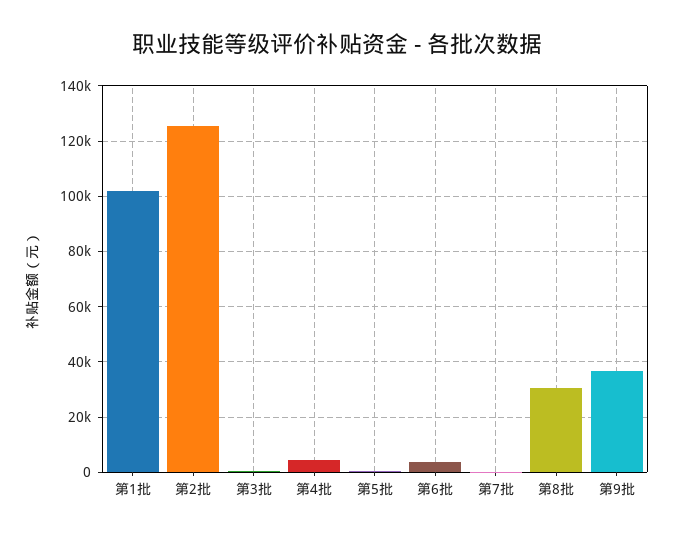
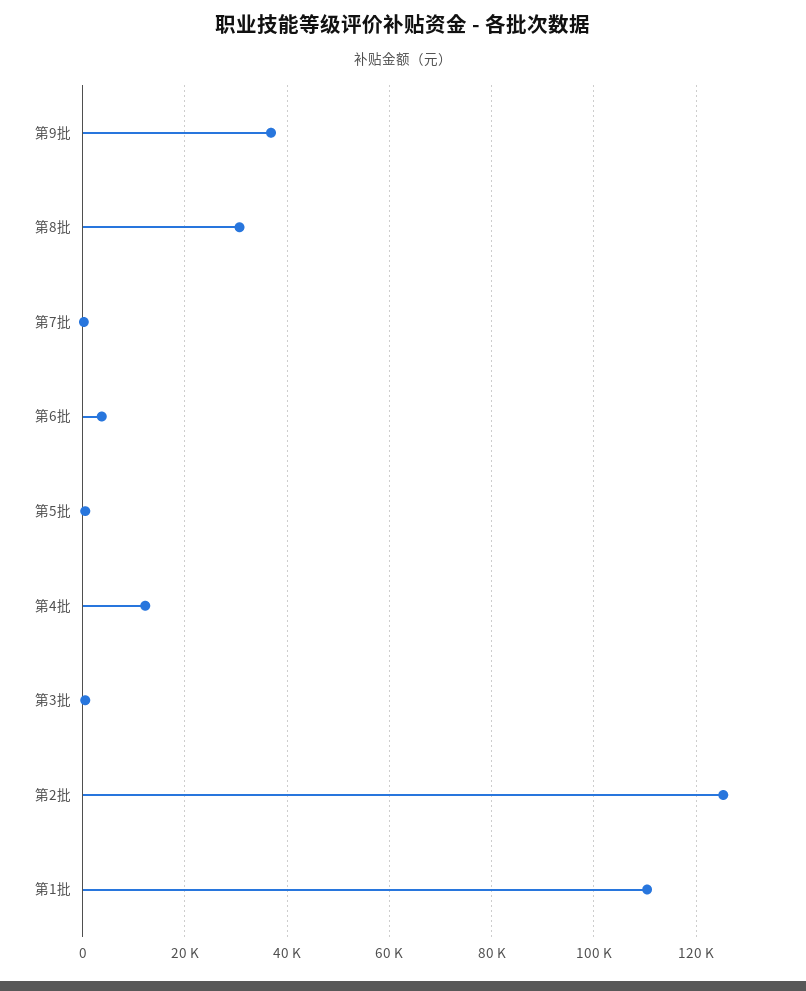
第1批: 102500 -> 110000
第4批: 5000 -> 12000

